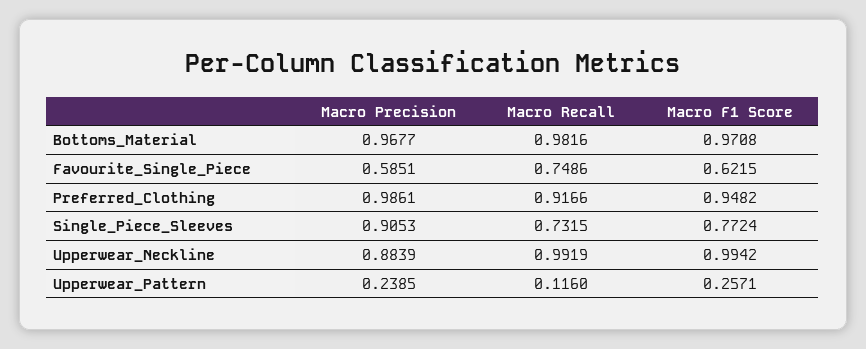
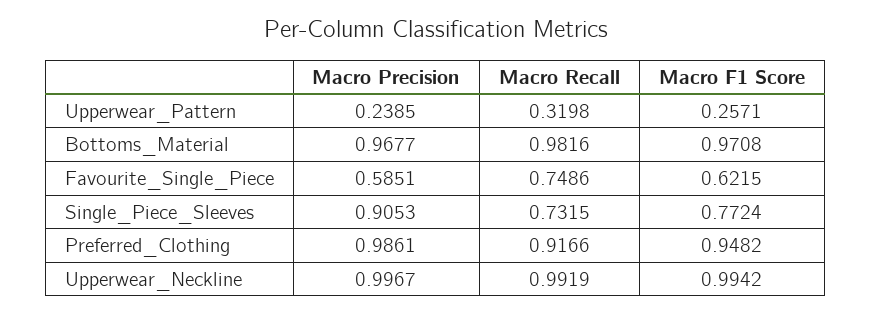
Macro Precision, Upperwear_Neckline: 0.8839 -> 0.9967
Macro Recall, Upperwear_Pattern: 0.116 -> 0.3198

